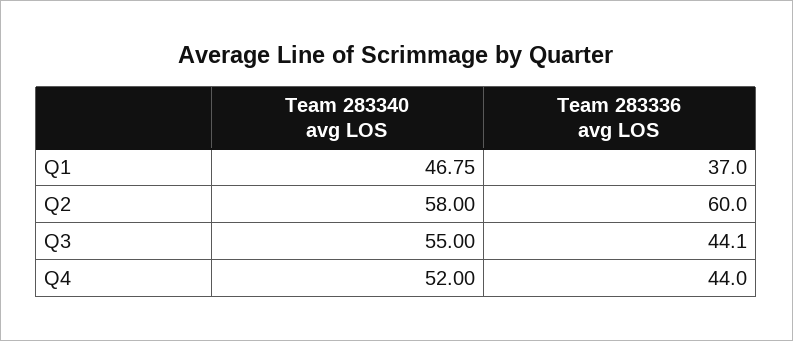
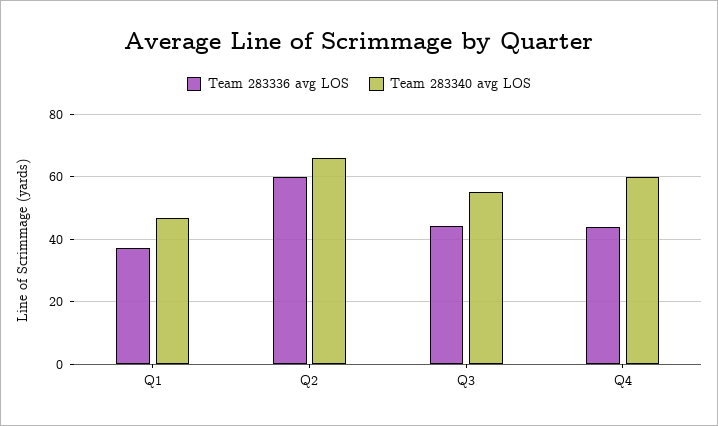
Team 283340 avg LOS, Q2: 58 -> 66
Team 283340 avg LOS, Q4: 52 -> 60

